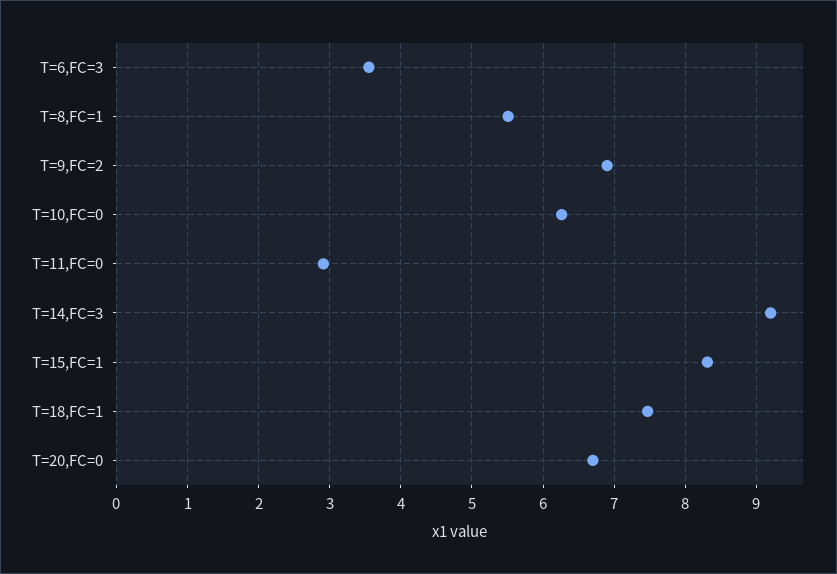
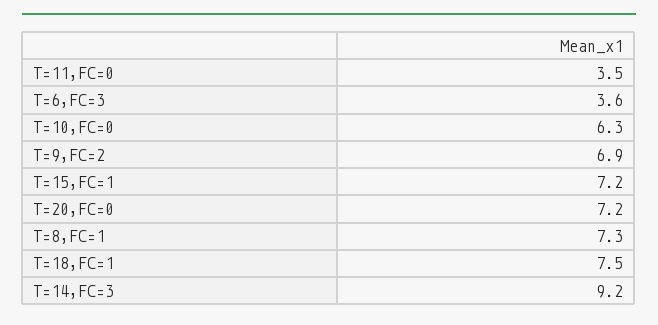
T=8,FC=1: 5.5 -> 7.3
T=11,FC=0: 2.9 -> 3.5
T=15,FC=1: 8.3 -> 7.2
T=20,FC=0: 6.7 -> 7.2

